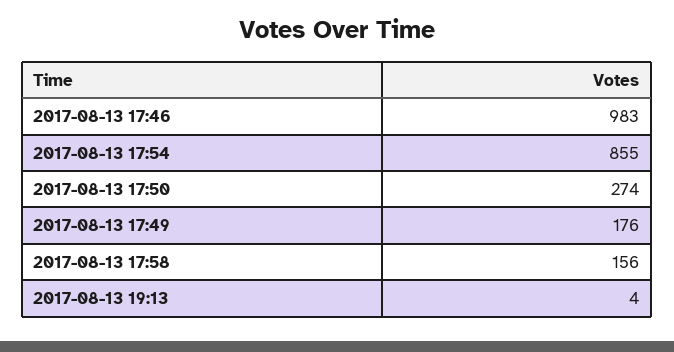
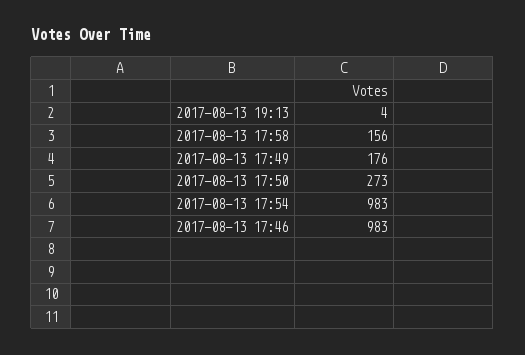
2017-08-13 17:54: 855 -> 983
2017-08-13 17:50: 274 -> 273

